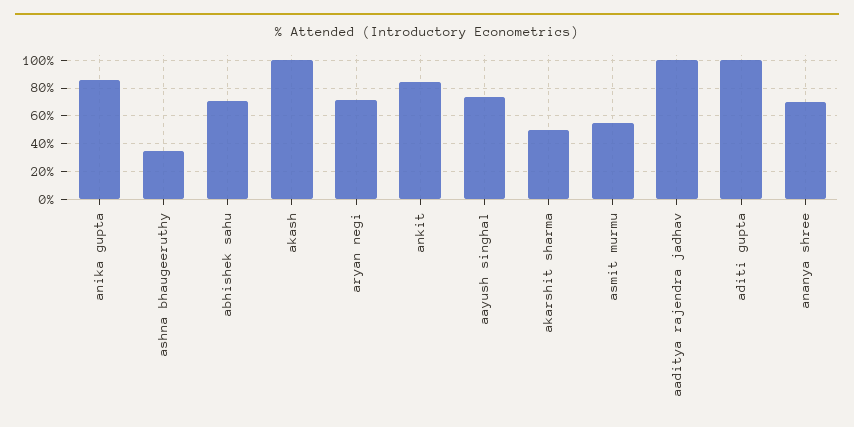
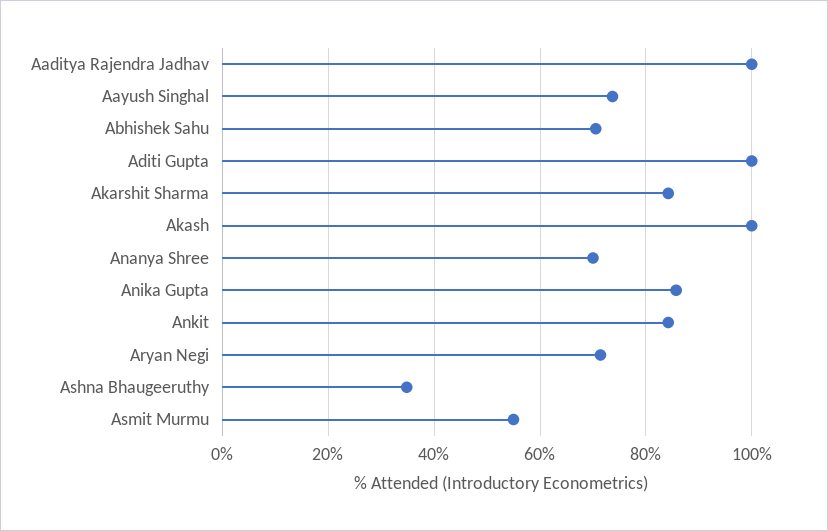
akarshit sharma: 50 -> 84

